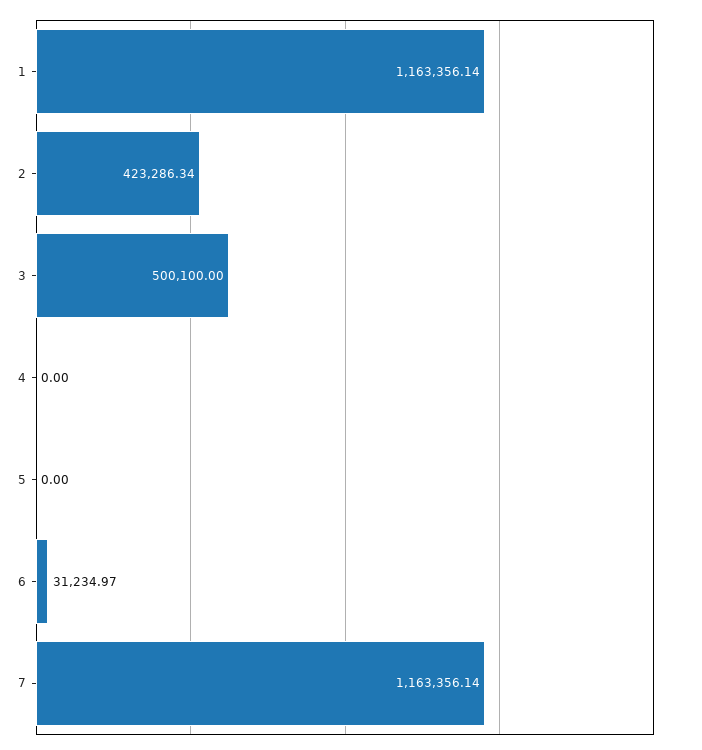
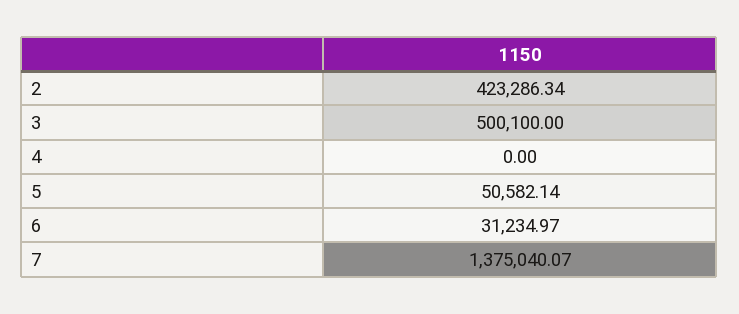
1: 1163356.14 -> none
5: 0 -> 50582.14
7: 1163356.14 -> 1375040.07

